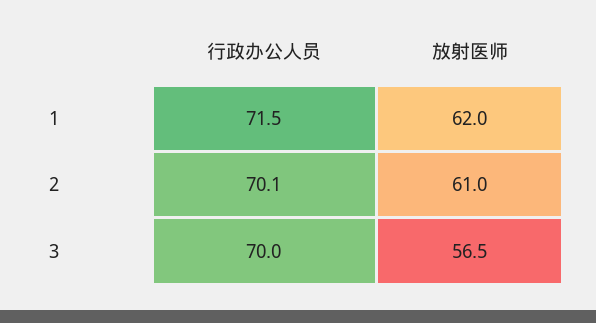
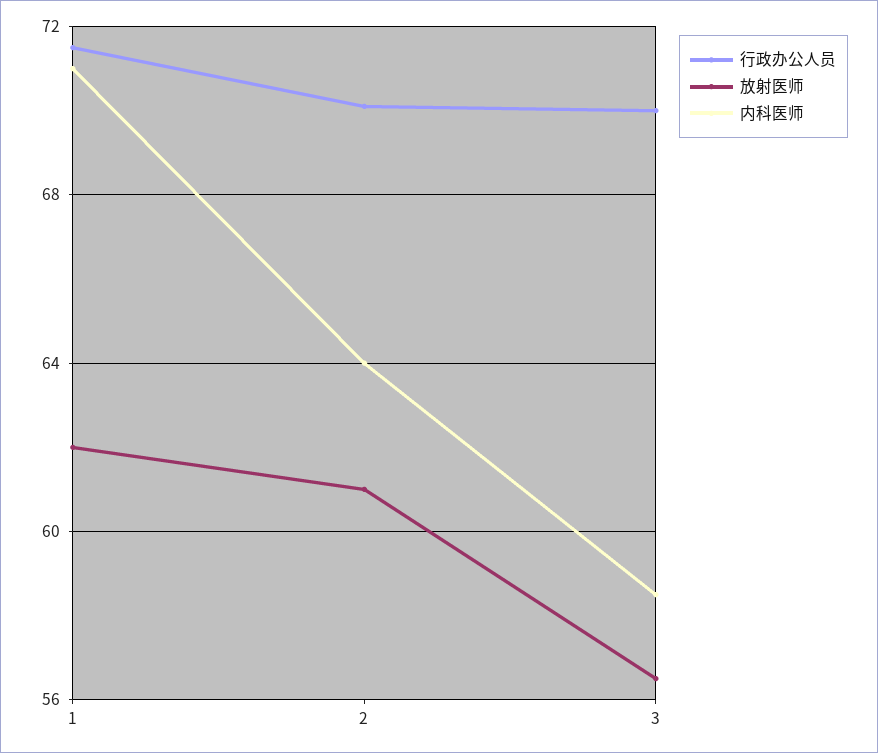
内科医师, 1: none -> 71
内科医师, 2: none -> 64
内科医师, 3: none -> 58.5

